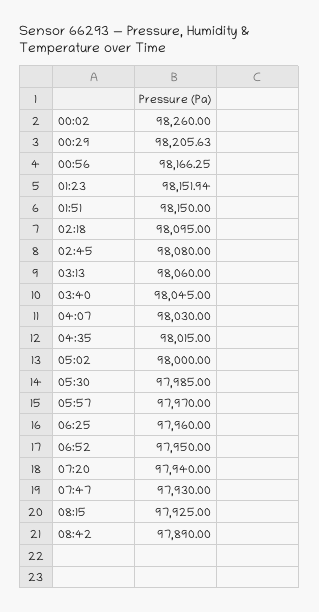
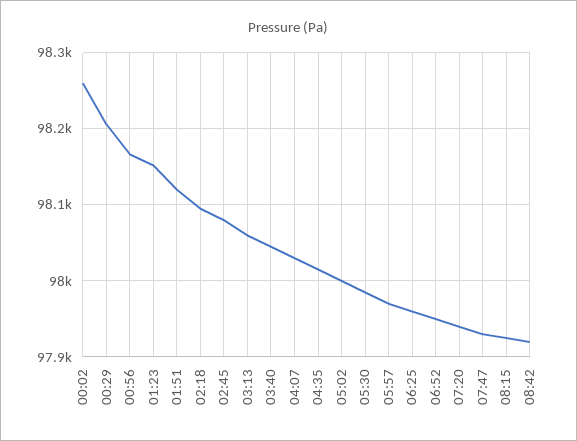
01:51: 98150 -> 98120
08:42: 97890 -> 97920

